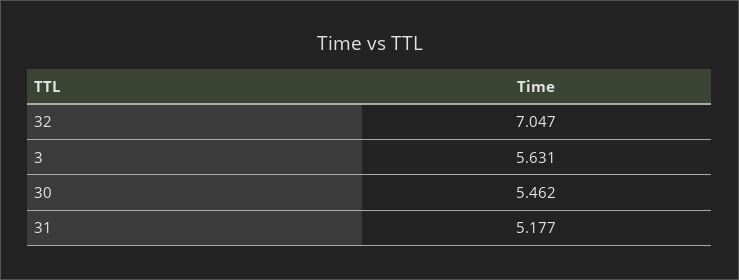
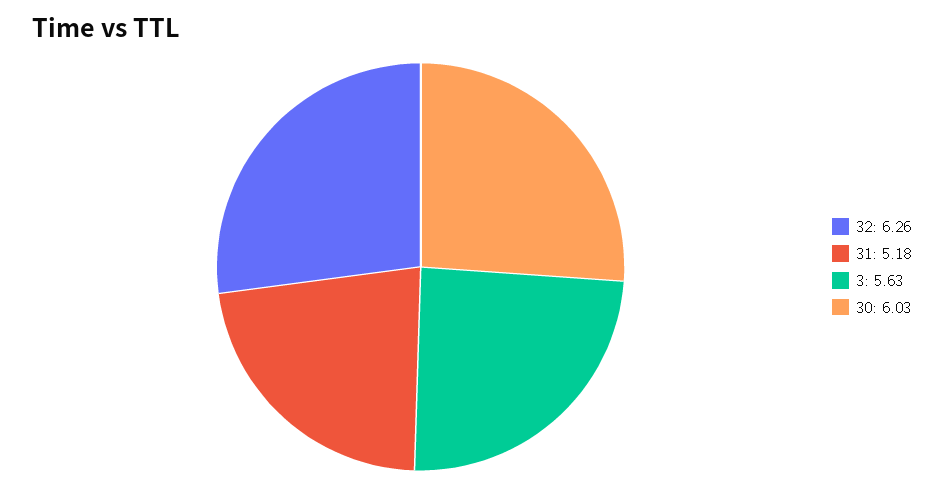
32: 7.047 -> 6.26
30: 5.462 -> 6.03

